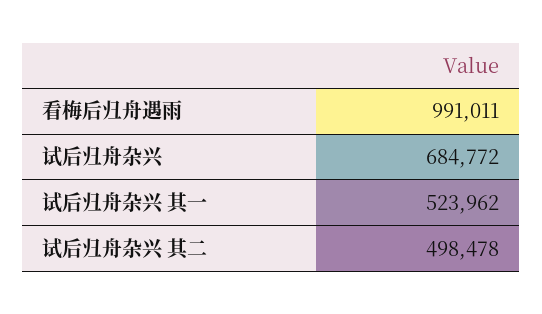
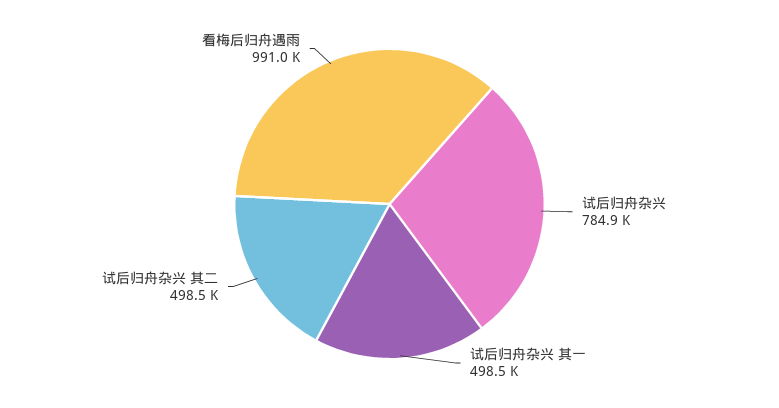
试后归舟杂兴: 684772 -> 784900
试后归舟杂兴 其一: 523962 -> 498500

